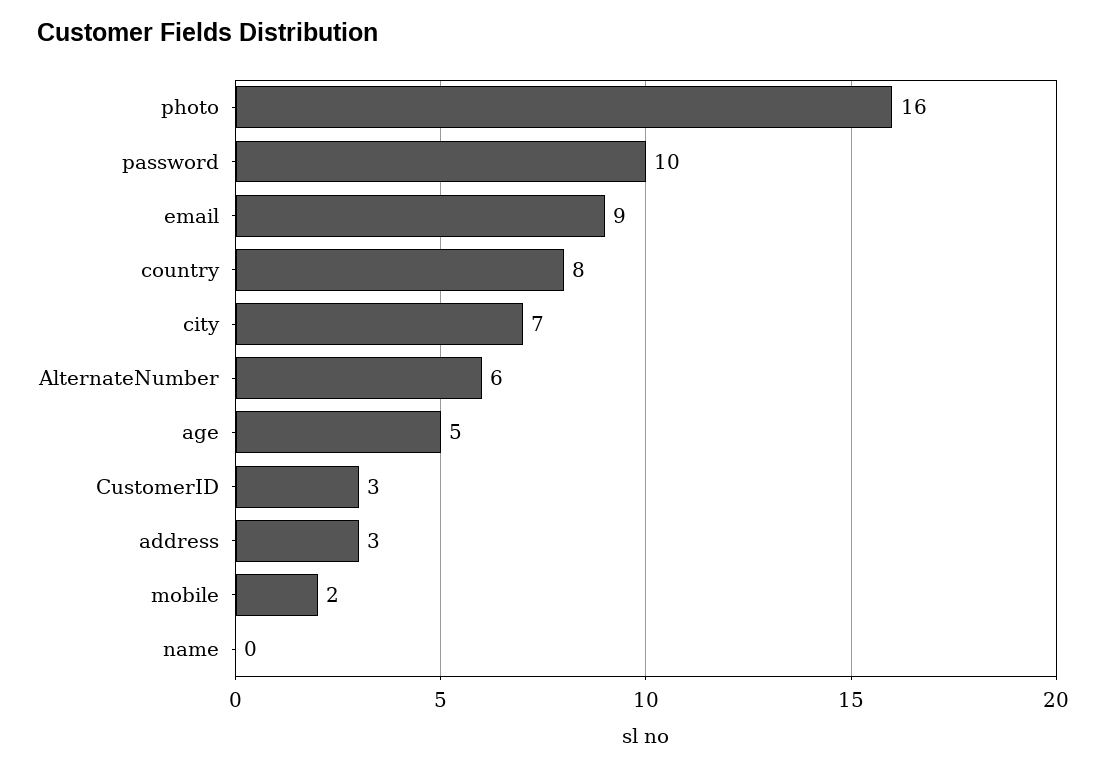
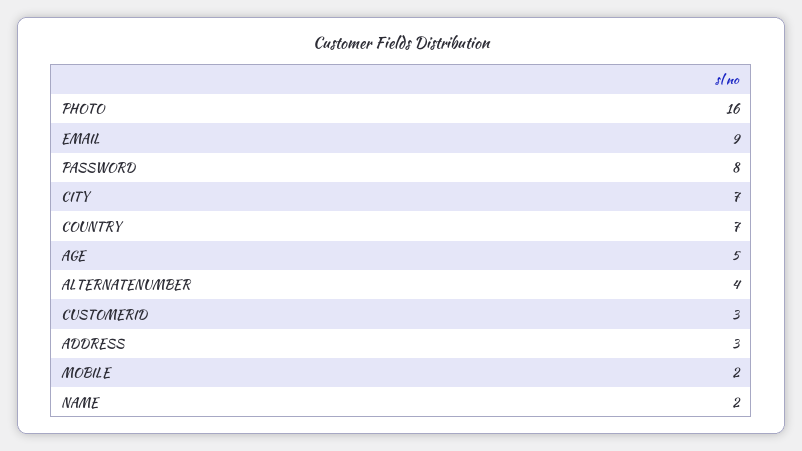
password: 10 -> 8
country: 8 -> 7
AlternateNumber: 6 -> 4
name: 0 -> 2

